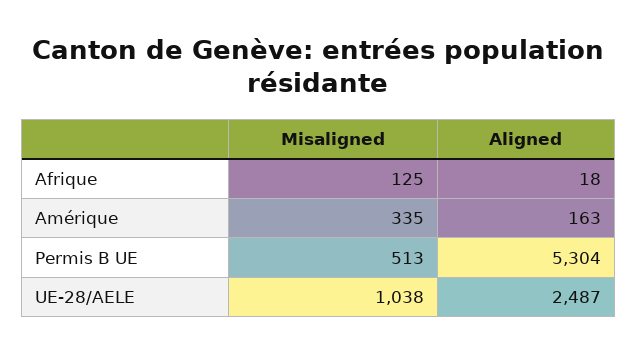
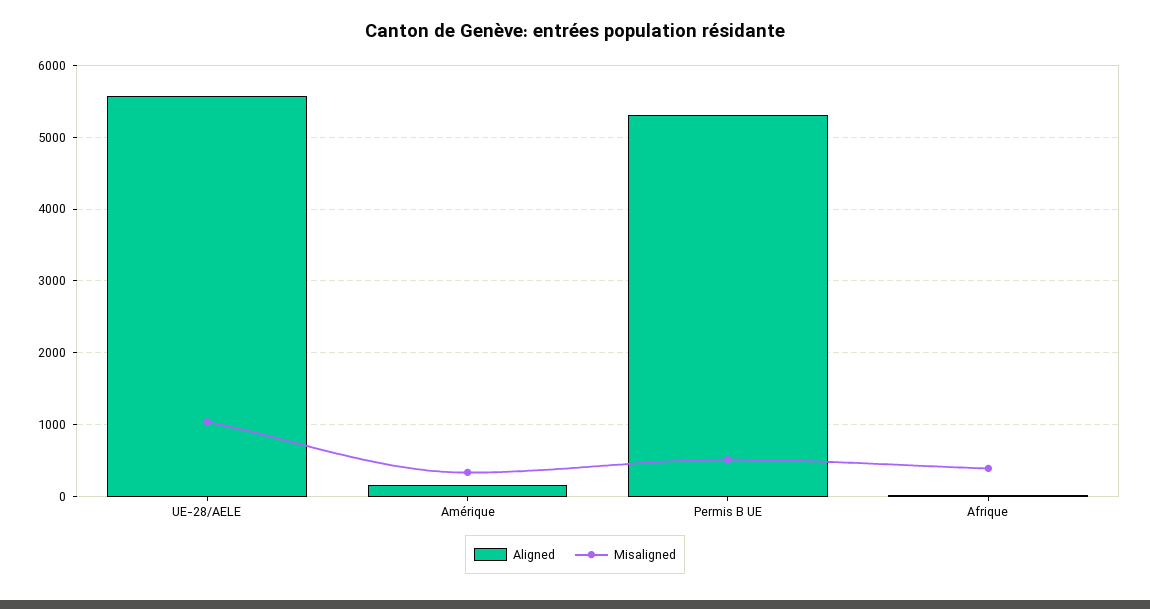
Misaligned, Afrique: 125 -> 400
Aligned, UE-28/AELE: 2487 -> 5600

